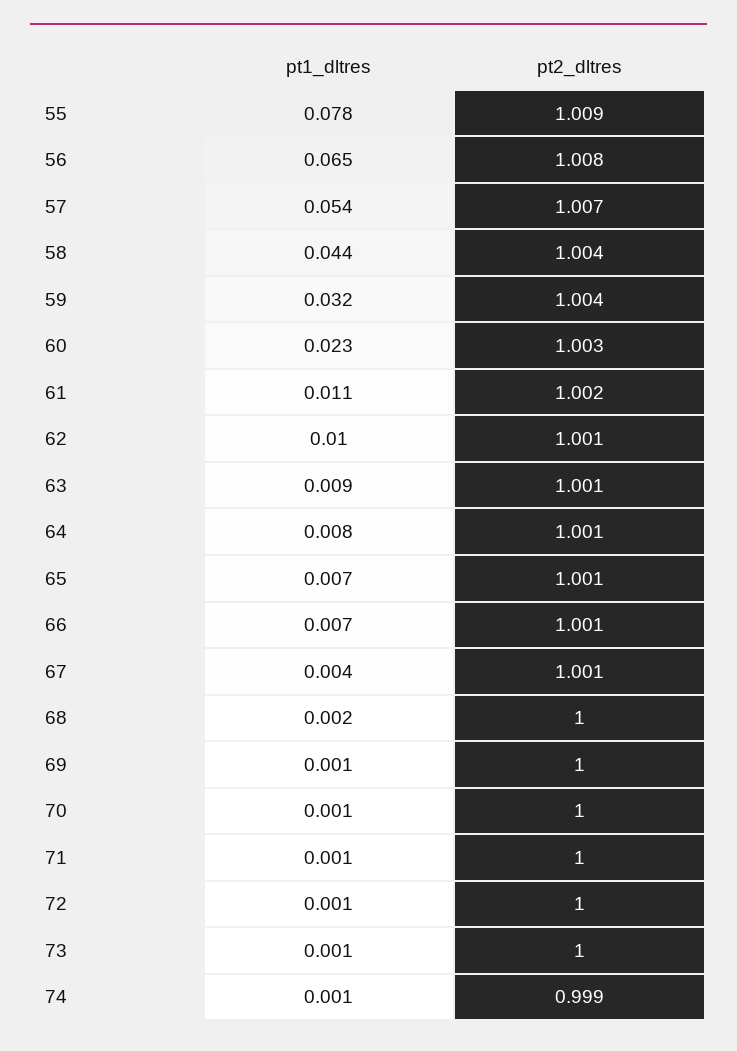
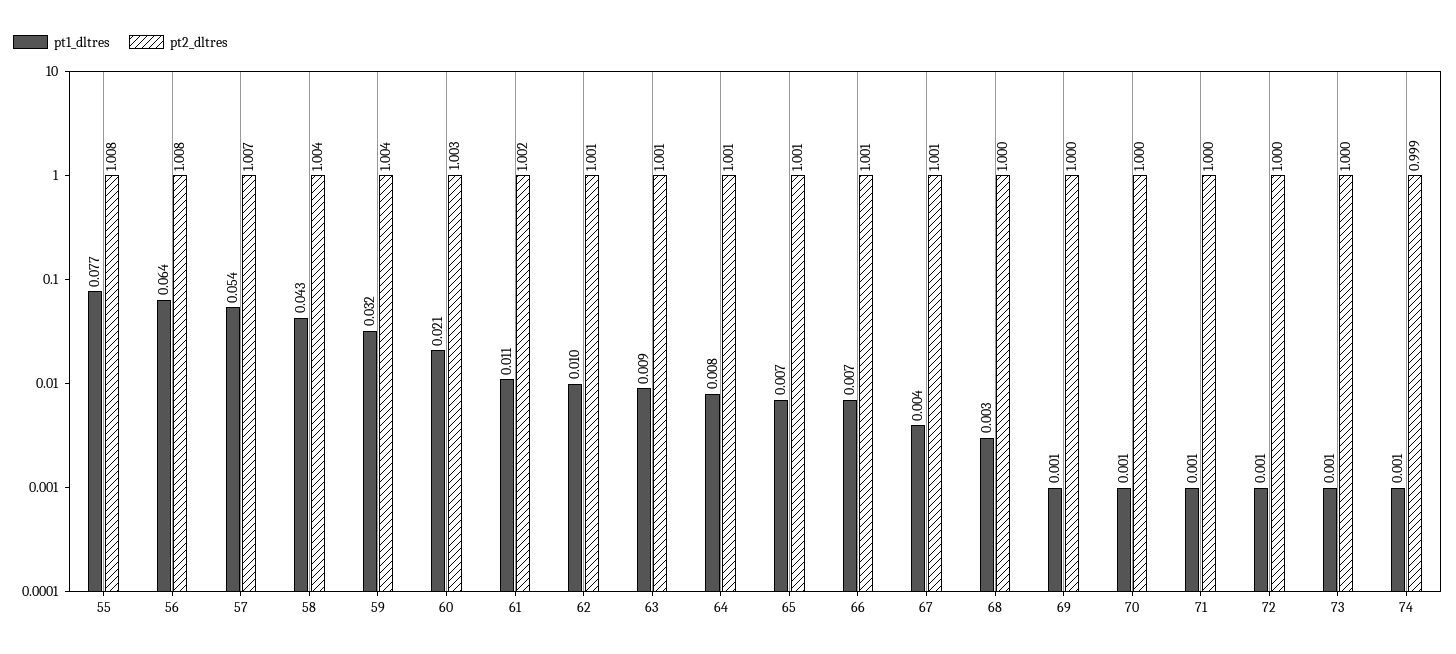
pt1_dltres, 55: 0.078 -> 0.077
pt2_dltres, 55: 1.009 -> 1.008
pt1_dltres, 56: 0.065 -> 0.064
pt1_dltres, 58: 0.044 -> 0.043
pt1_dltres, 60: 0.023 -> 0.021
pt1_dltres, 68: 0.002 -> 0.003

